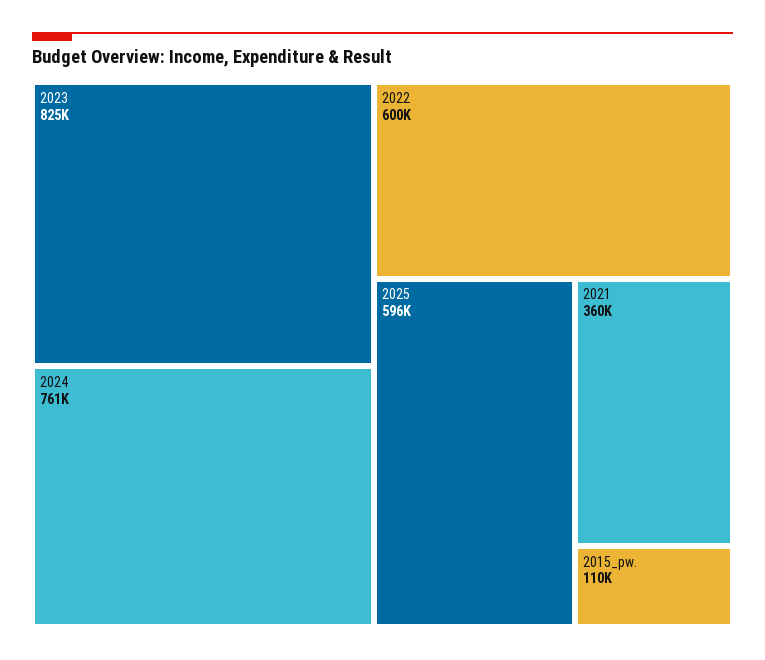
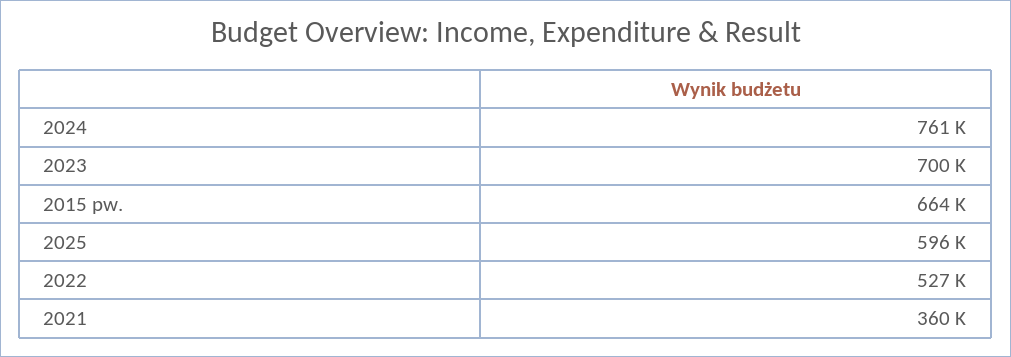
2023: 825000 -> 700000
2022: 600000 -> 527000
2015_pw.: 110000 -> 664000

